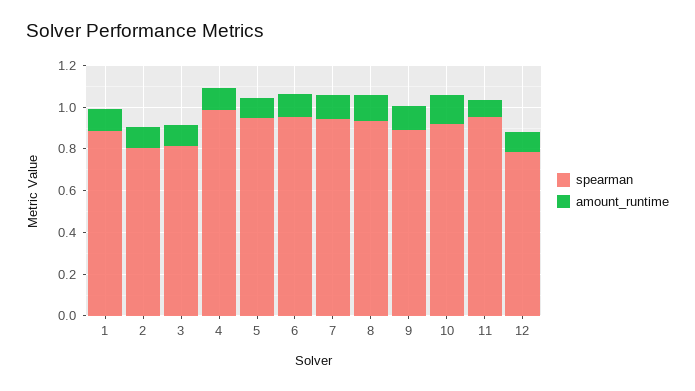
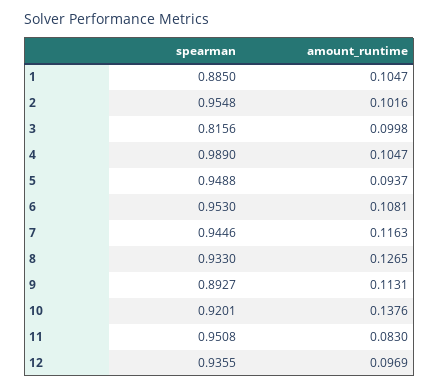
spearman, 2: 0.8 -> 0.9548
spearman, 12: 0.8 -> 0.9355

